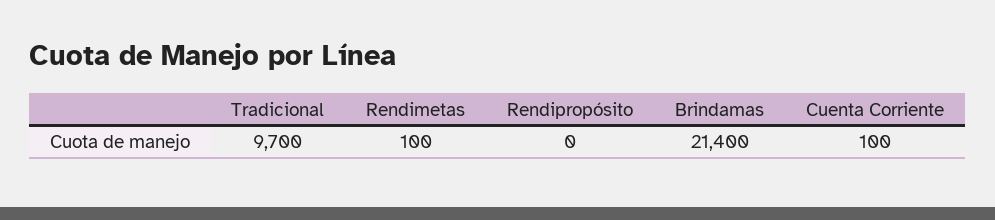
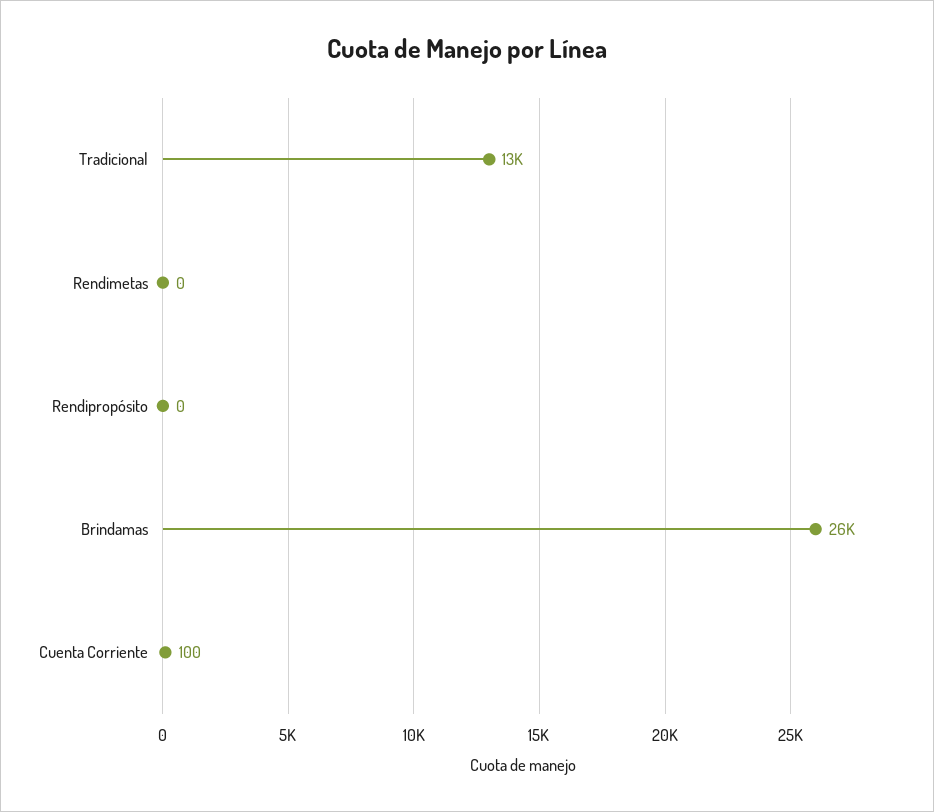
Tradicional: 9700 -> 13000
Rendimetas: 100 -> 0
Brindamas: 21400 -> 26000

